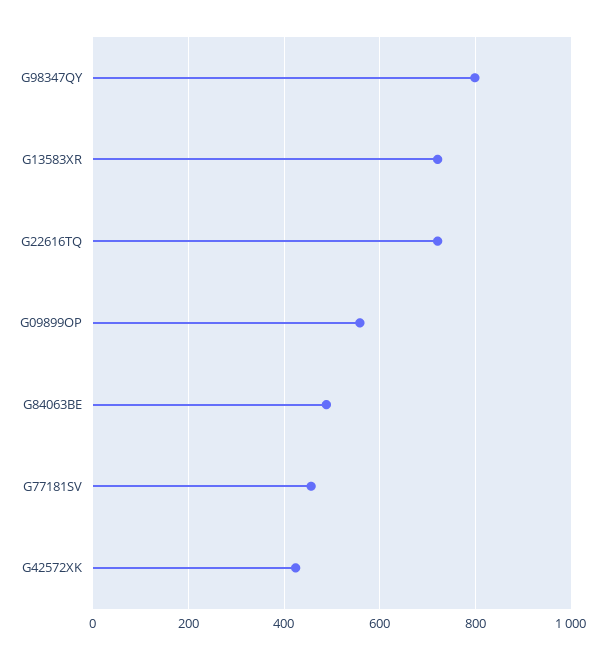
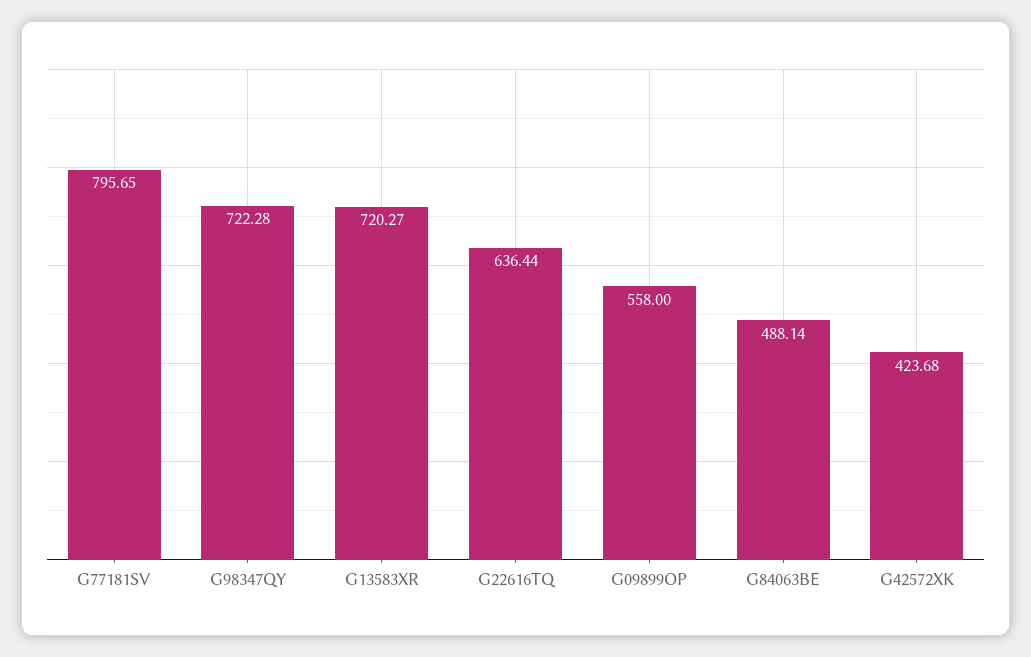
G98347QY: 800 -> 722.28
G22616TQ: 720 -> 636.44
G77181SV: 460 -> 795.65

